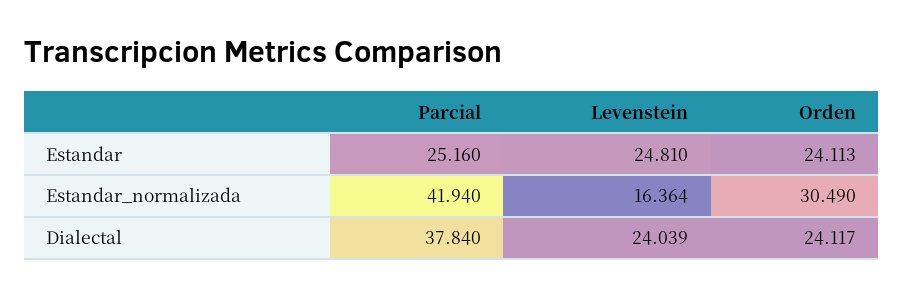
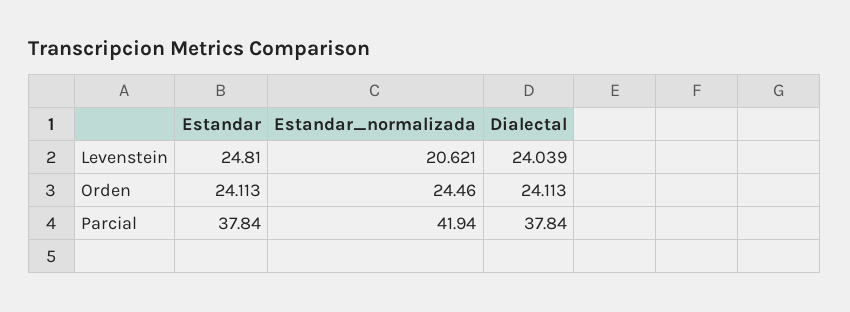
Parcial, Estandar: 25.16 -> 37.84
Levenstein, Estandar_normalizada: 16.364 -> 20.621
Orden, Estandar_normalizada: 30.49 -> 24.46
Orden, Dialectal: 24.117 -> 24.113

